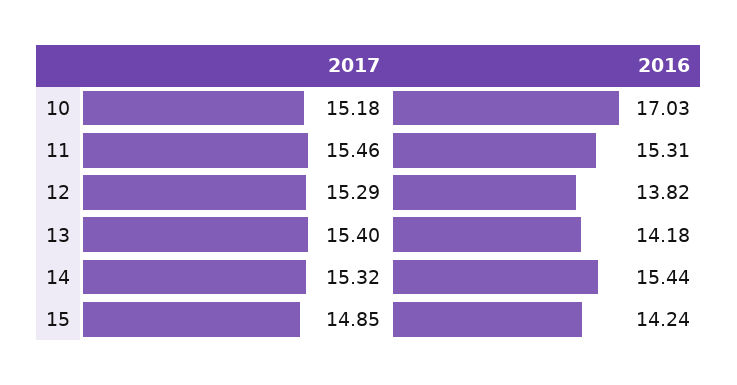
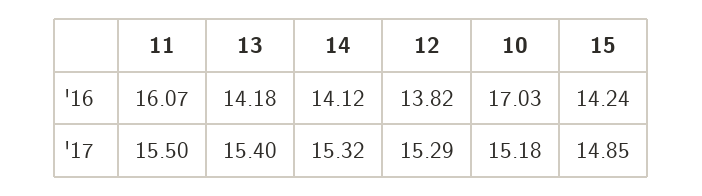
2017, 11: 15.46 -> 15.5
2016, 11: 15.31 -> 16.07
2016, 14: 15.44 -> 14.12

